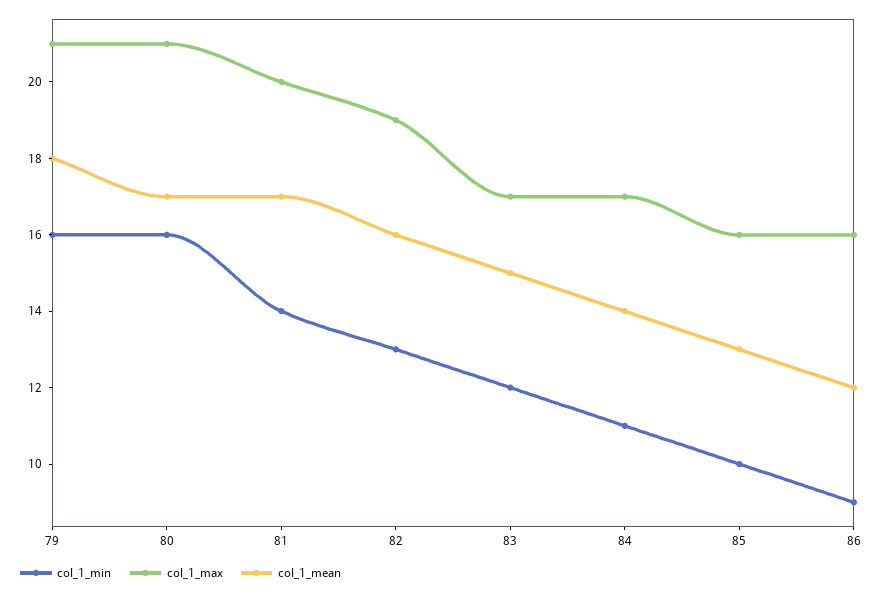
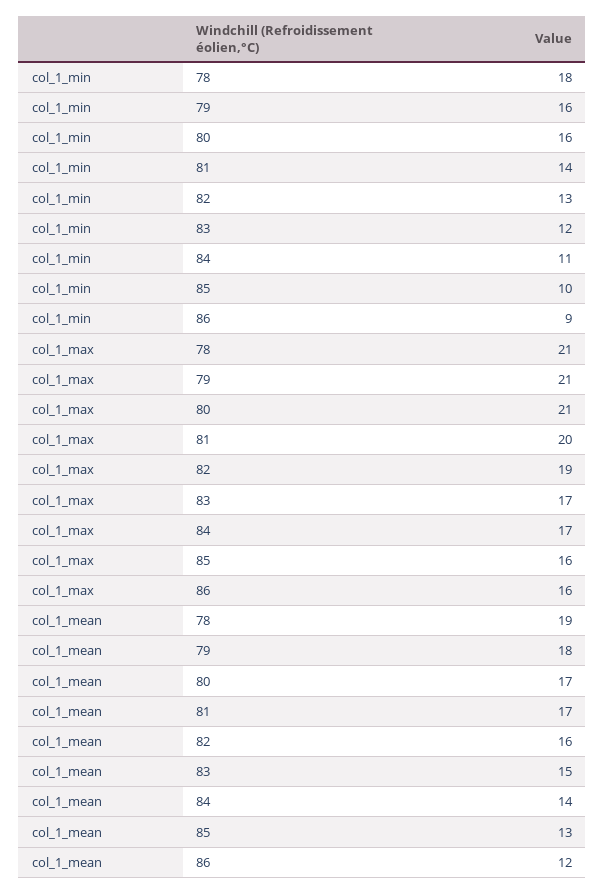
col_1_min, 78: none -> 18
col_1_max, 78: none -> 21
col_1_mean, 78: none -> 19

